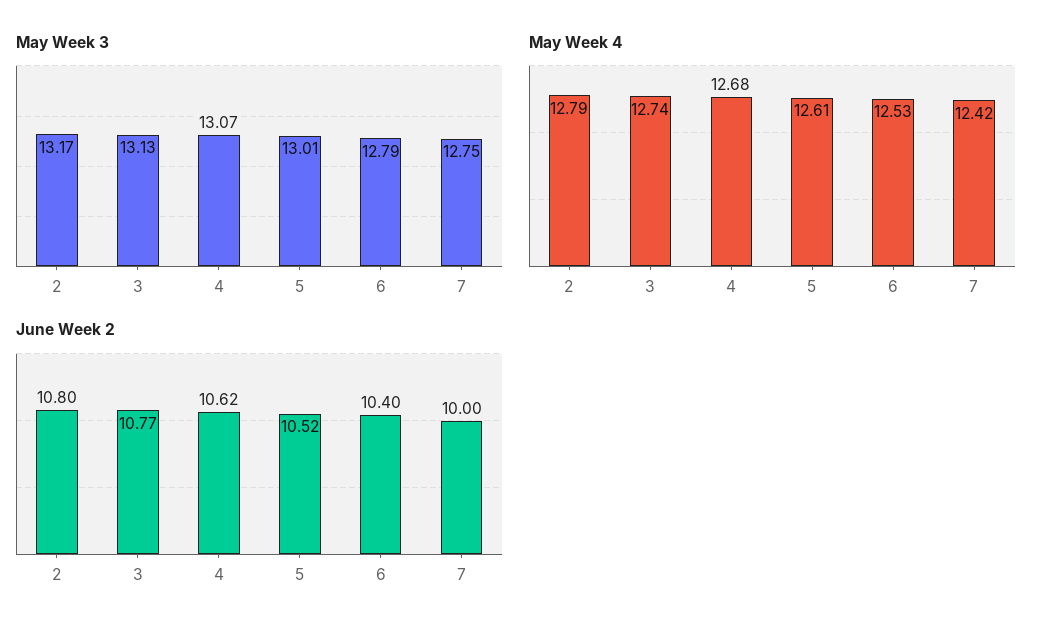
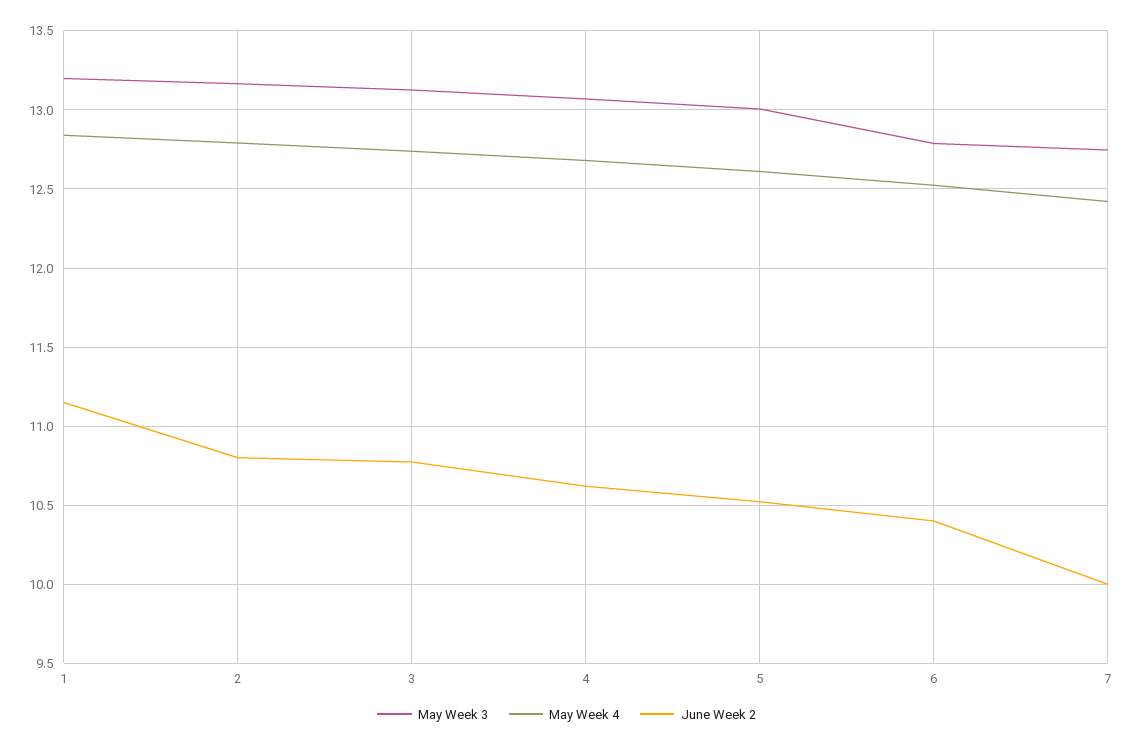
May Week 3, 1: none -> 13.2
May Week 4, 1: none -> 12.85
June Week 2, 1: none -> 11.15

